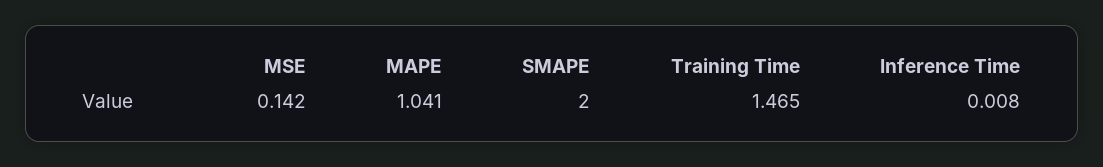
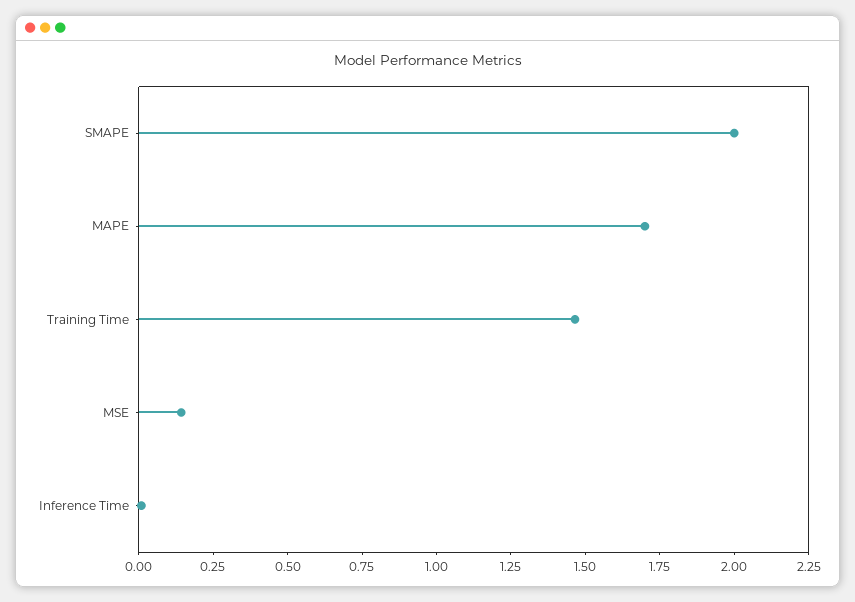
MAPE: 1.041 -> 1.7

